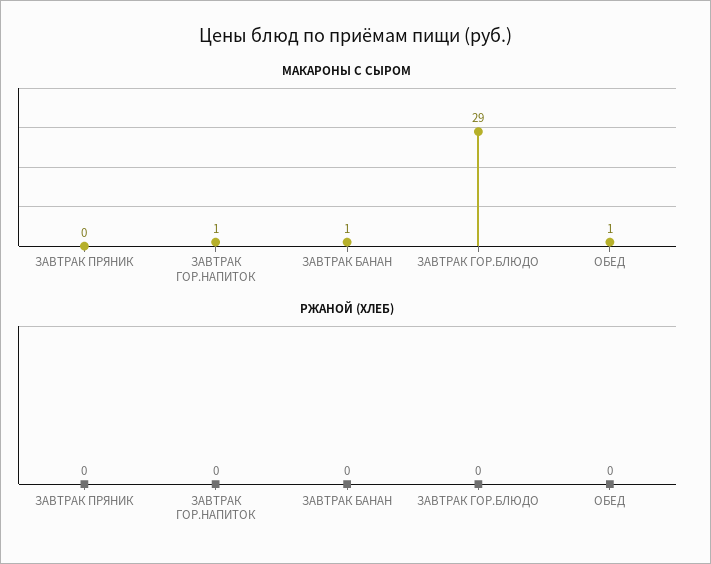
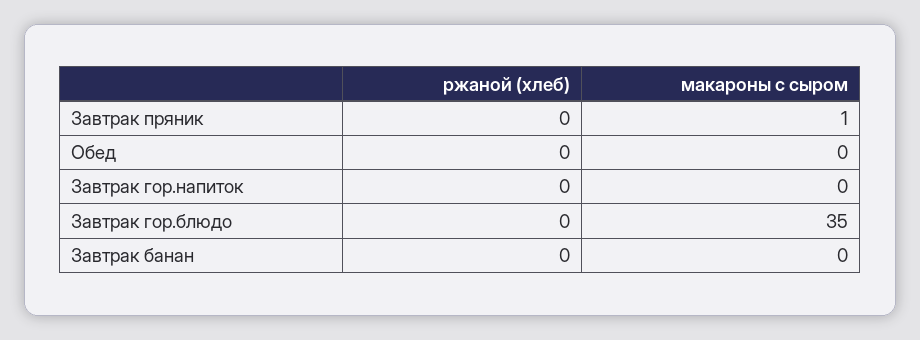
МАКАРОНЫ С СЫРОМ, ЗАВТРАК ПРЯНИК: 0 -> 1
МАКАРОНЫ С СЫРОМ, ЗАВТРАК ГОР.НАПИТОК: 1 -> 0
МАКАРОНЫ С СЫРОМ, ЗАВТРАК БАНАН: 1 -> 0
МАКАРОНЫ С СЫРОМ, ЗАВТРАК ГОР.БЛЮДО: 29 -> 35
МАКАРОНЫ С СЫРОМ, ОБЕД: 1 -> 0

